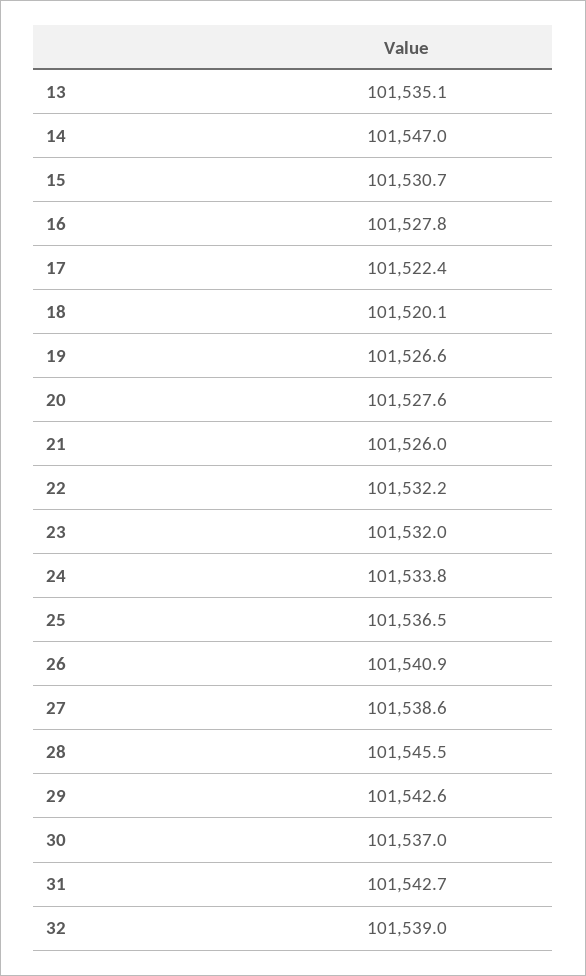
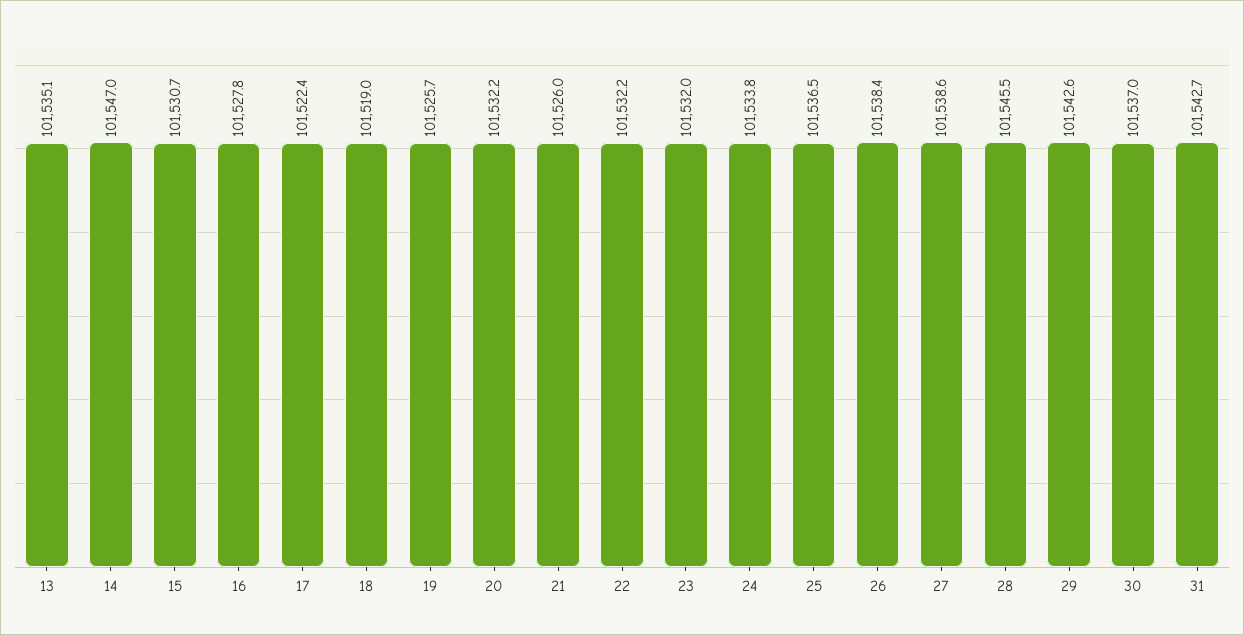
18: 101520.1 -> 101519
19: 101526.6 -> 101525.7
20: 101527.6 -> 101532.2
26: 101540.9 -> 101538.4
32: 101539 -> none

